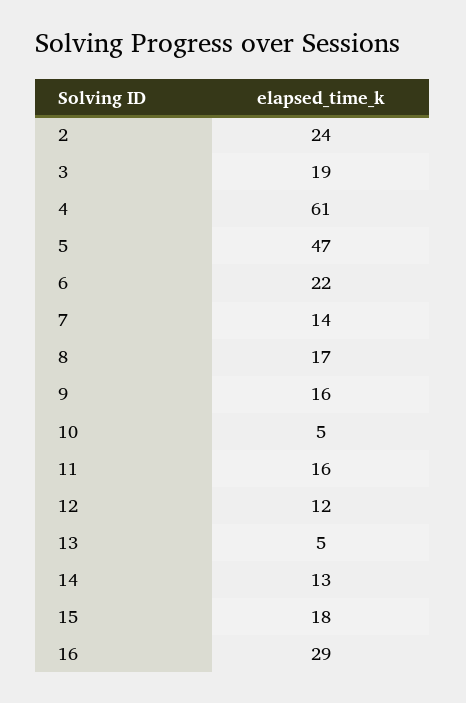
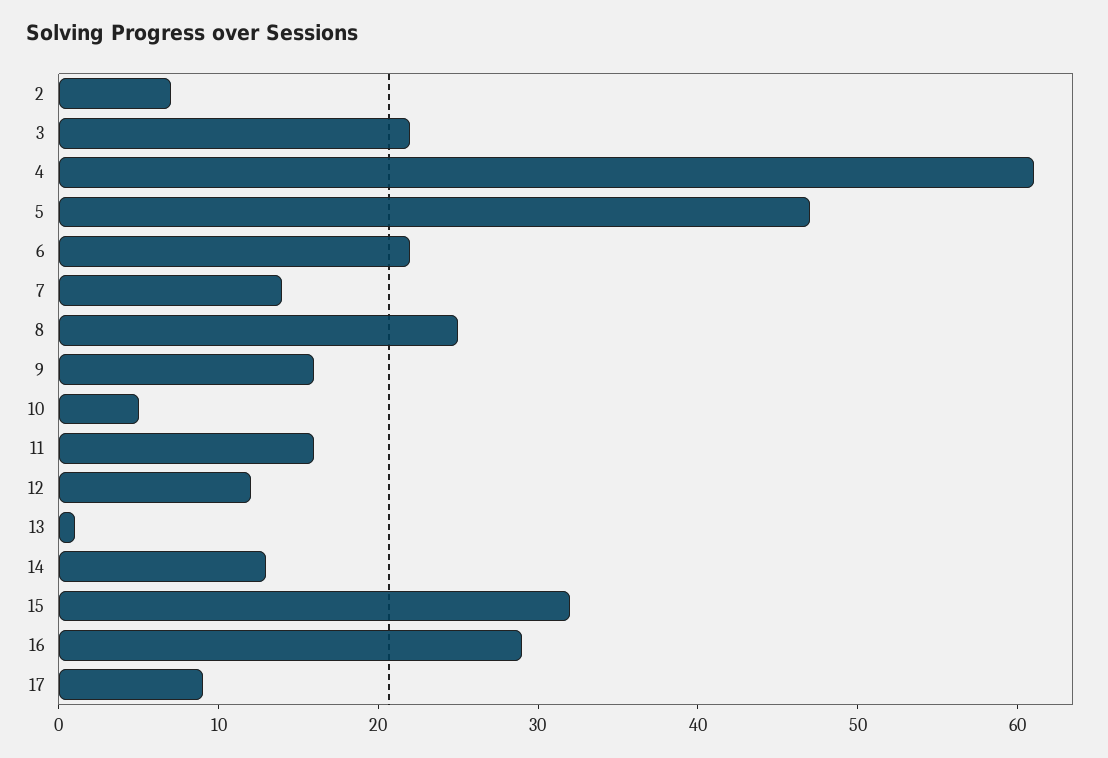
2: 24 -> 7
3: 19 -> 22
8: 17 -> 25
13: 5 -> 1
15: 18 -> 32
17: none -> 9

